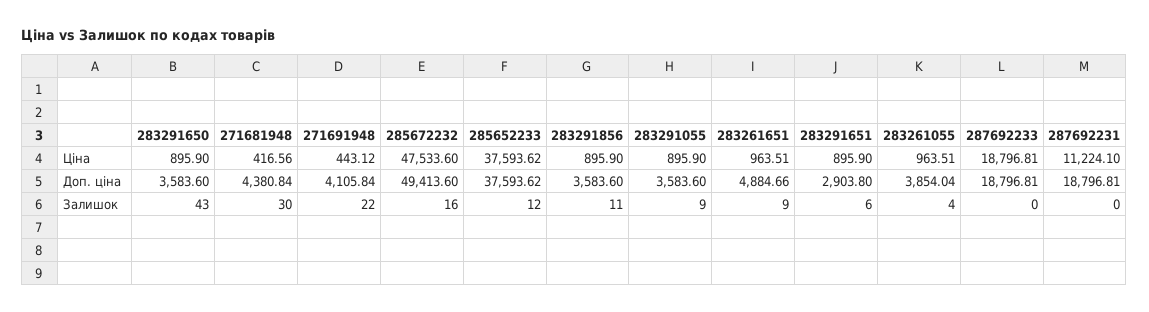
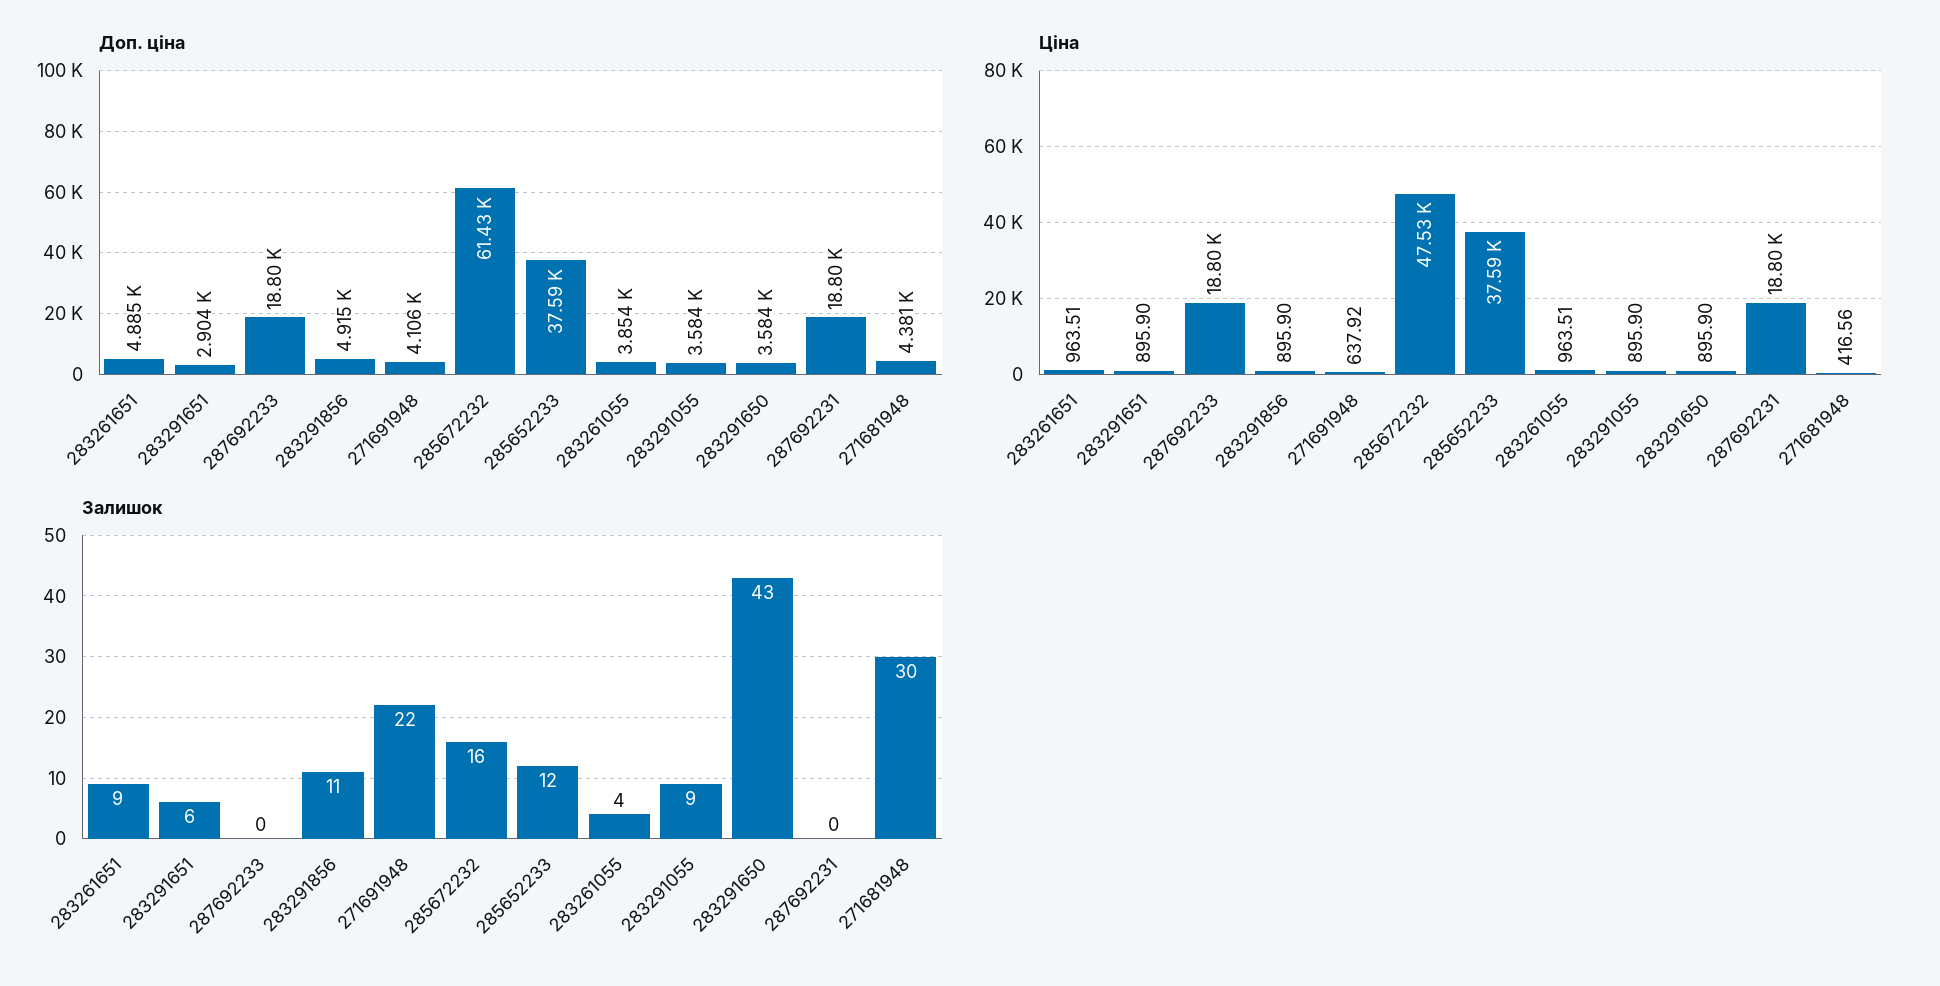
Ціна, 271691948: 443.12 -> 637.92
Ціна, 287692231: 11224.1 -> 18800
Доп. ціна, 285672232: 49413.6 -> 61430
Доп. ціна, 283291856: 3583.6 -> 4915

